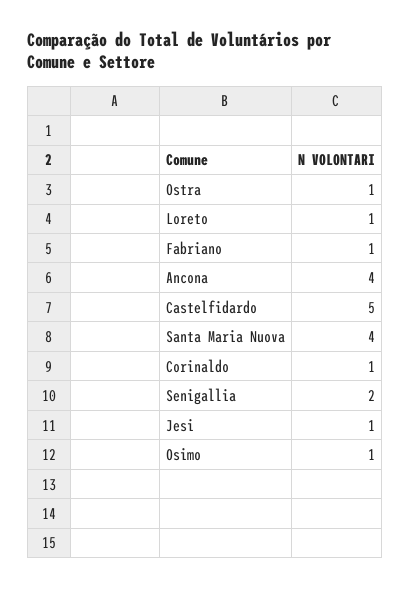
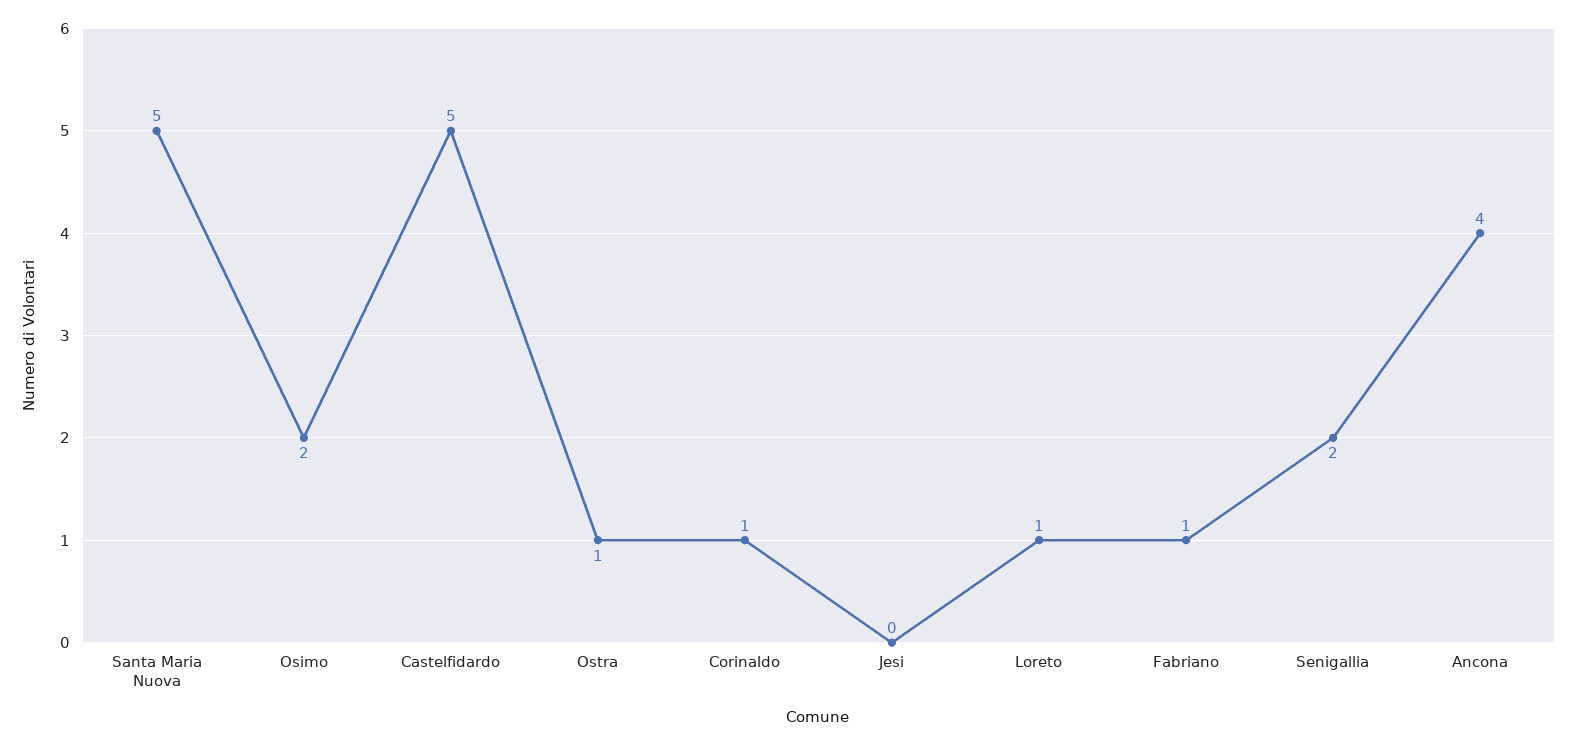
Santa Maria Nuova: 4 -> 5
Jesi: 1 -> 0
Osimo: 1 -> 2

